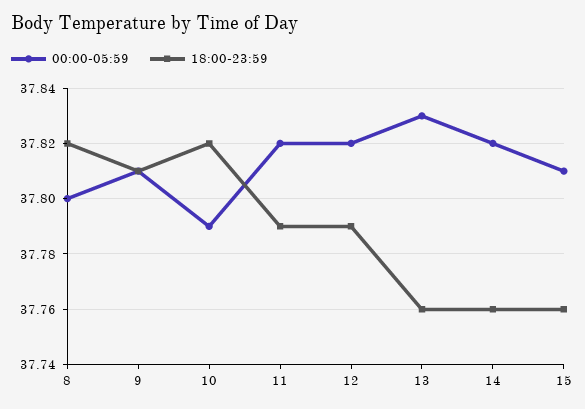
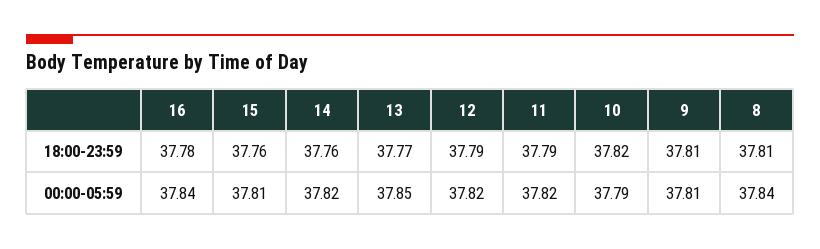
00:00-05:59, 8: 37.8 -> 37.84
18:00-23:59, 8: 37.82 -> 37.81
00:00-05:59, 13: 37.83 -> 37.85
18:00-23:59, 13: 37.76 -> 37.77
18:00-23:59, 16: none -> 37.78
00:00-05:59, 16: none -> 37.84

